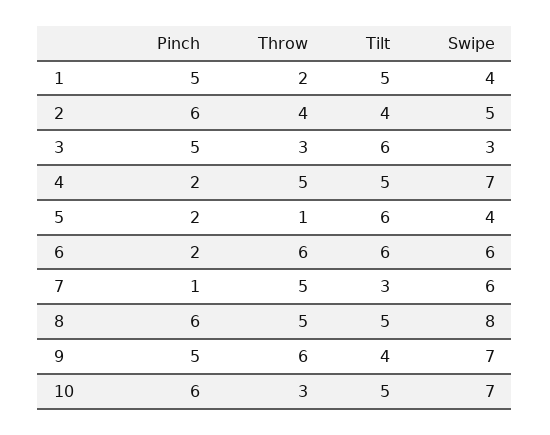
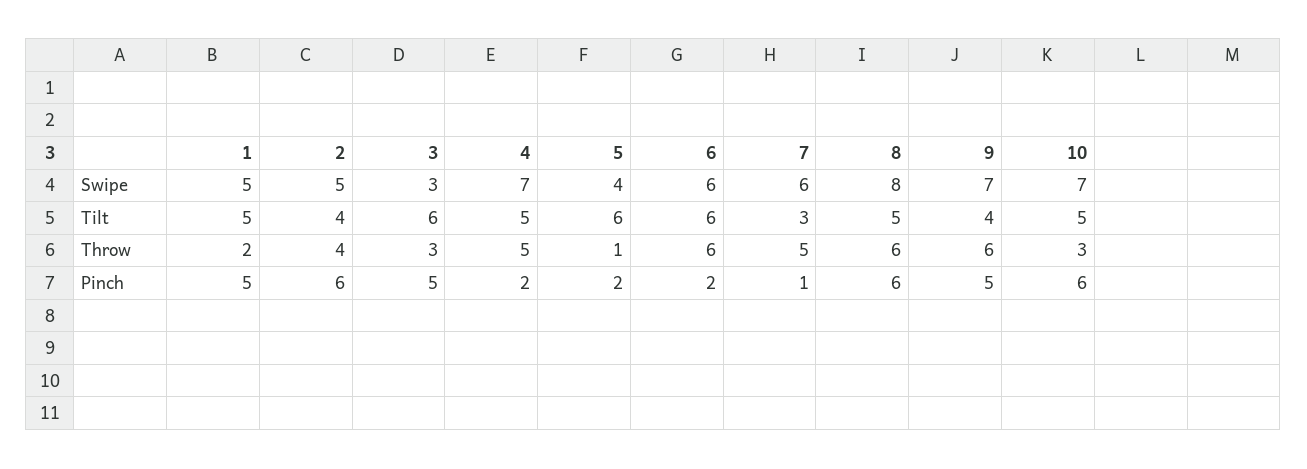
Swipe, 1: 4 -> 5
Throw, 8: 5 -> 6

